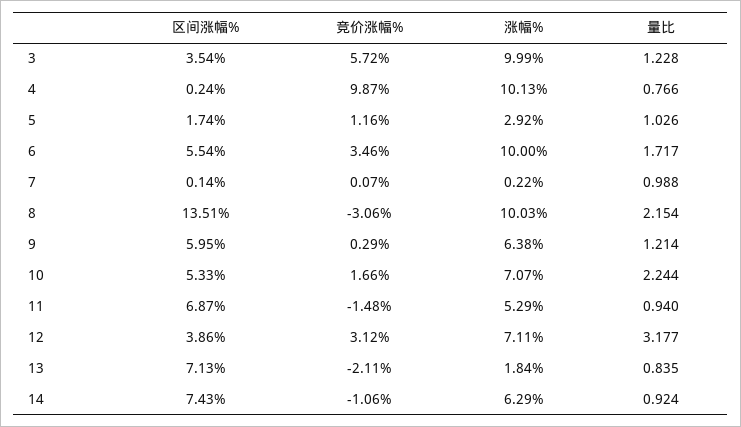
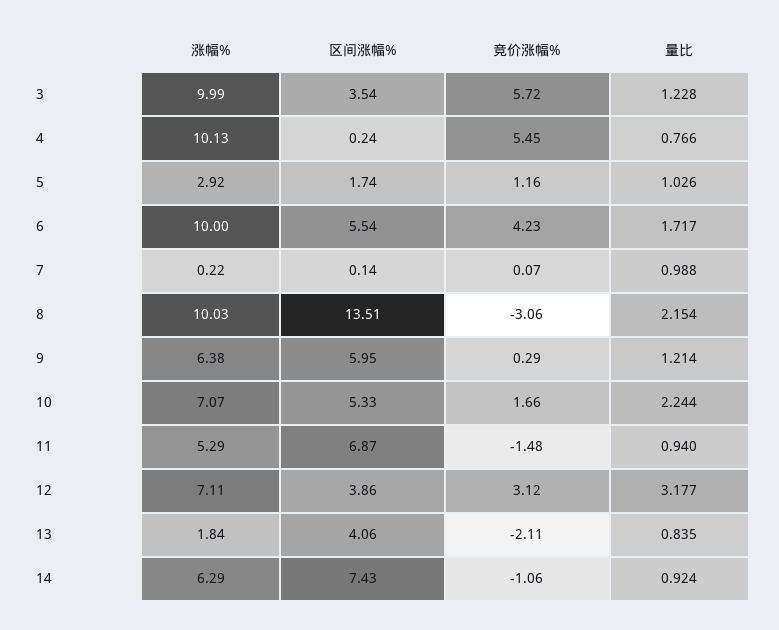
竞价涨幅%, 4: 9.87 -> 5.45
竞价涨幅%, 6: 3.46 -> 4.23
区间涨幅%, 13: 7.13 -> 4.06

